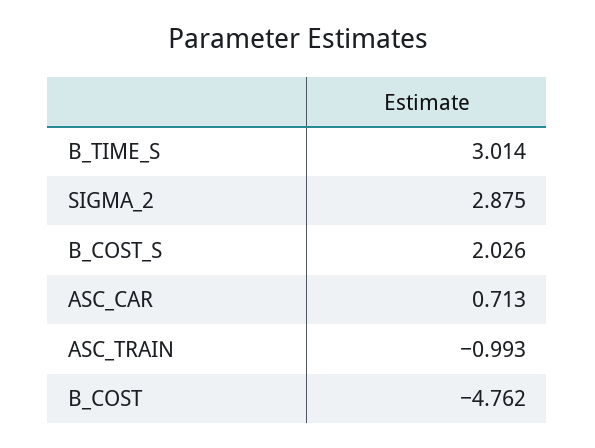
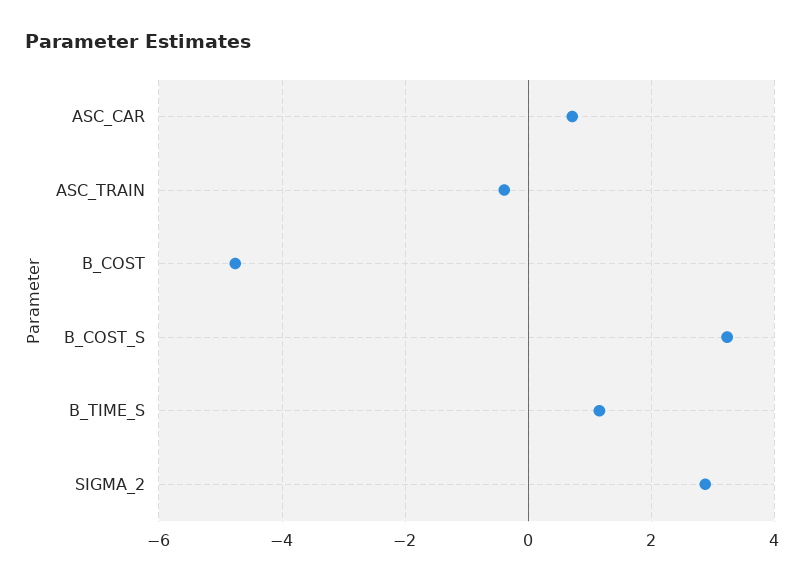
B_TIME_S: 3.014 -> 1.2
B_COST_S: 2.026 -> 3.2
ASC_TRAIN: -0.993 -> -0.4

